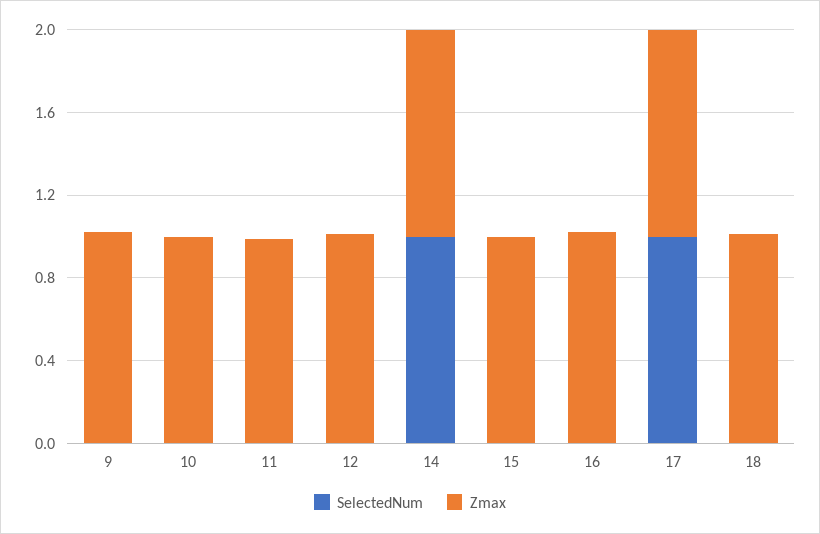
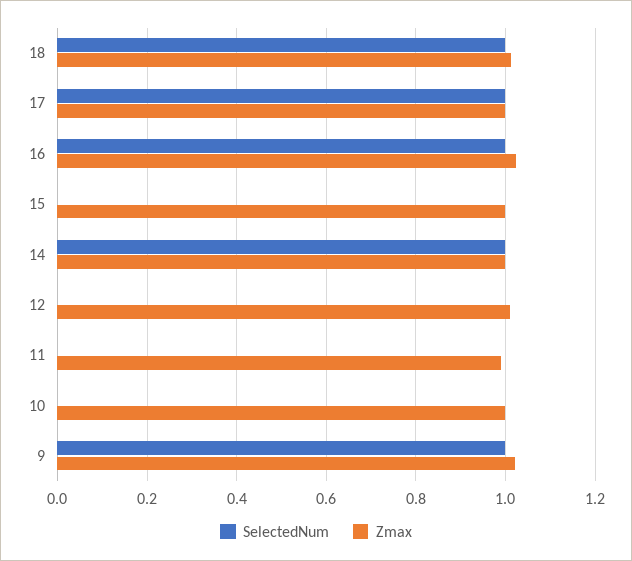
SelectedNum, 9: 0 -> 1
SelectedNum, 16: 0 -> 1
SelectedNum, 18: 0 -> 1

